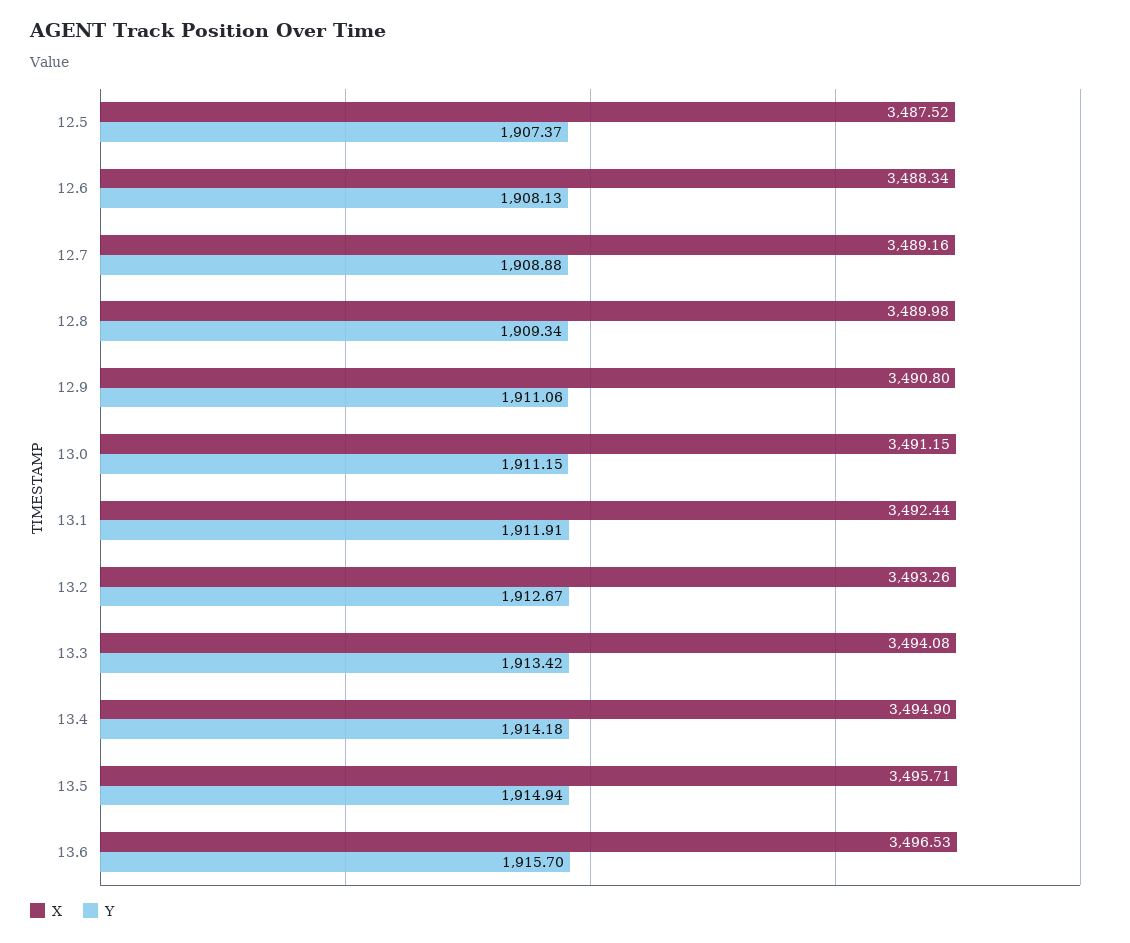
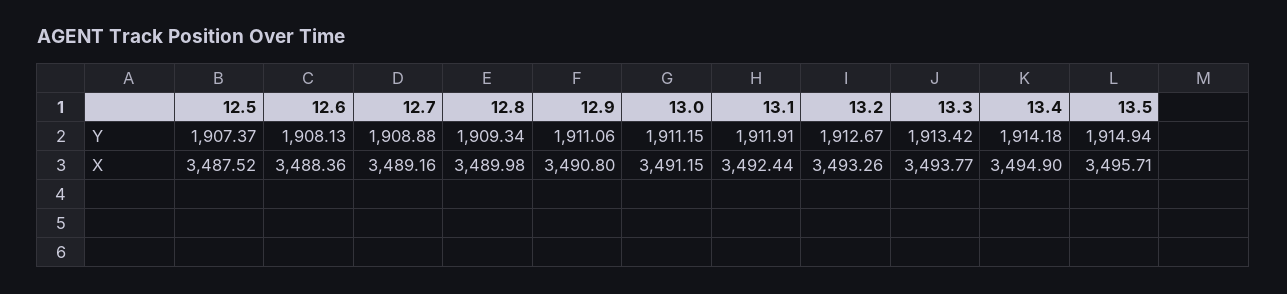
X, 12.6: 3488.34 -> 3488.36
X, 13.3: 3494.08 -> 3493.77
X, 13.6: 3496.53 -> none
Y, 13.6: 1915.7 -> none

